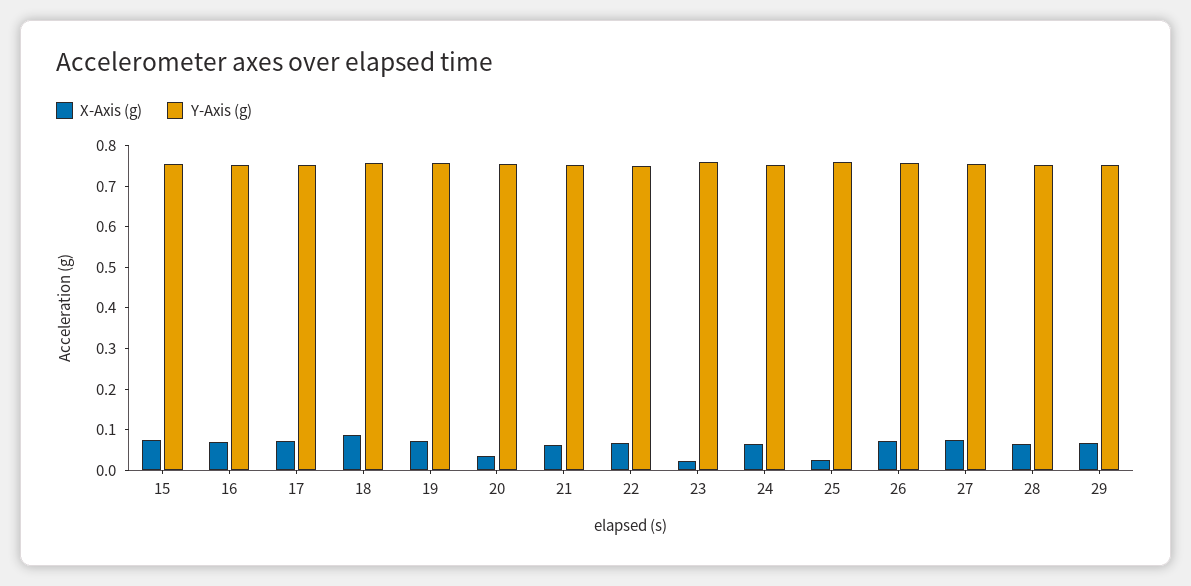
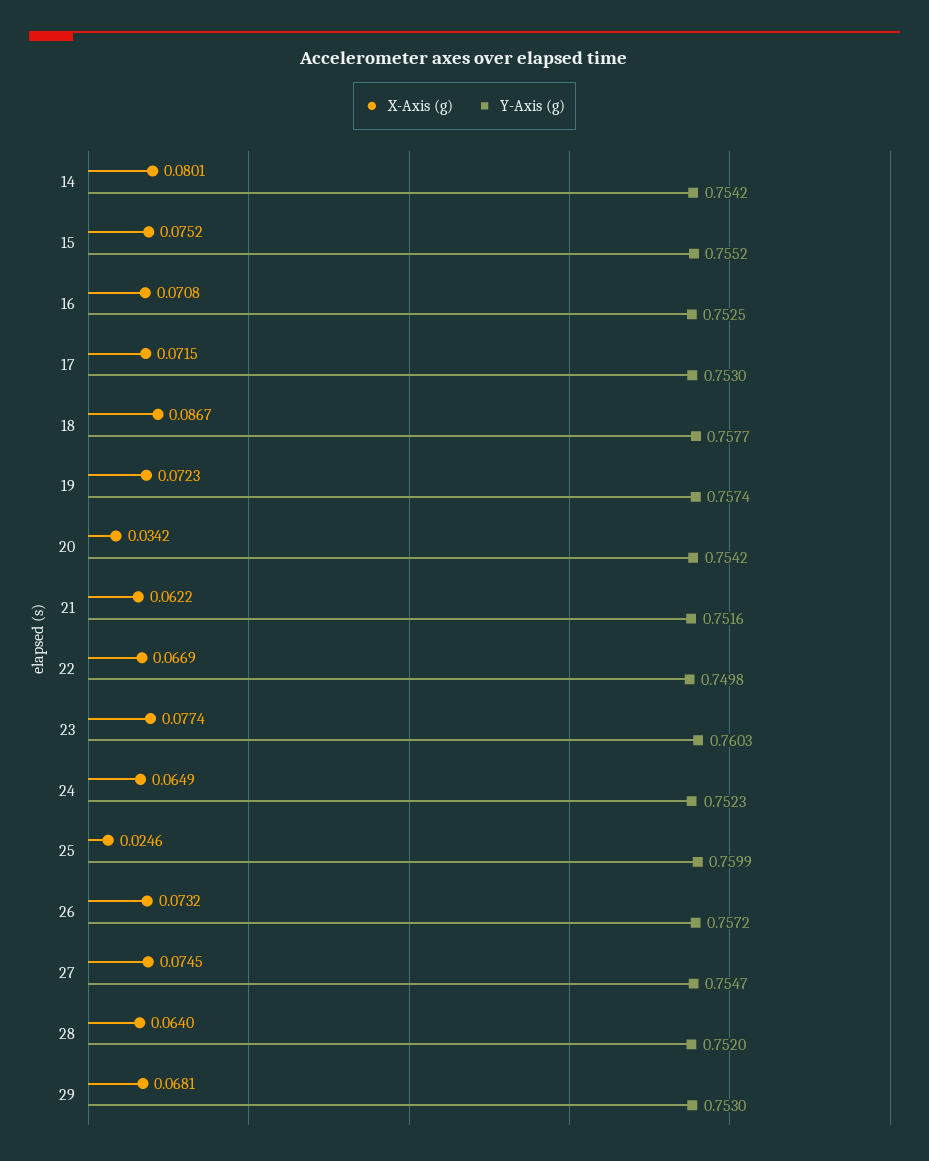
X-Axis (g), 23: 0.02 -> 0.0774
X-Axis (g), 14: none -> 0.0801
Y-Axis (g), 14: none -> 0.7542

